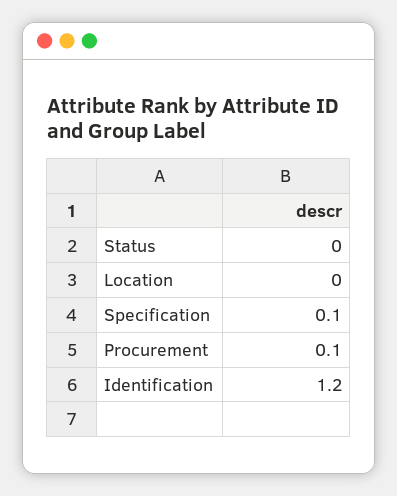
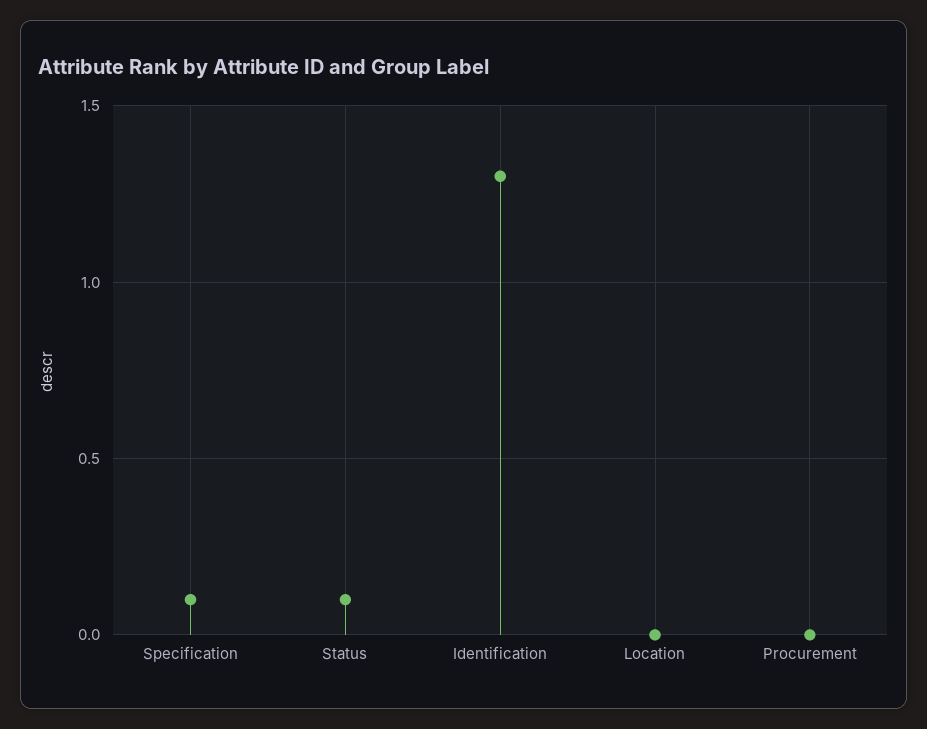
Status: 0 -> 0.1
Procurement: 0.1 -> 0
Identification: 1.2 -> 1.3

